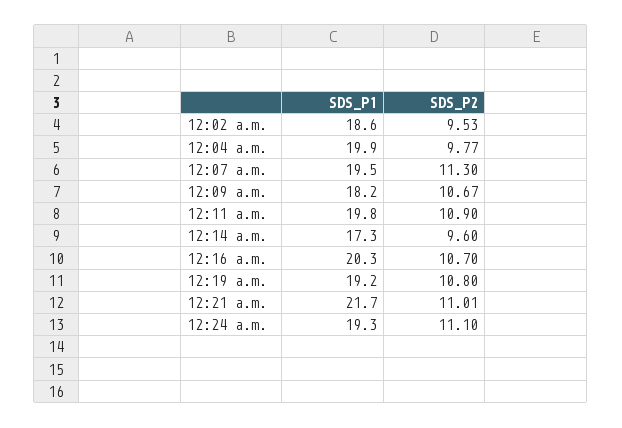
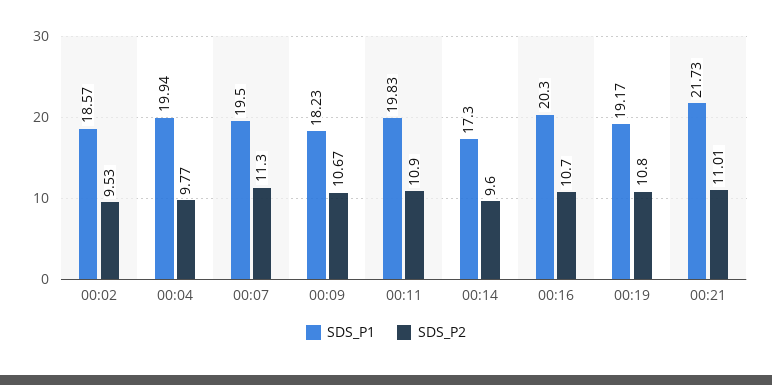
SDS_P1, 12:24 a.m.: 19.3 -> none
SDS_P2, 12:24 a.m.: 11.1 -> none

